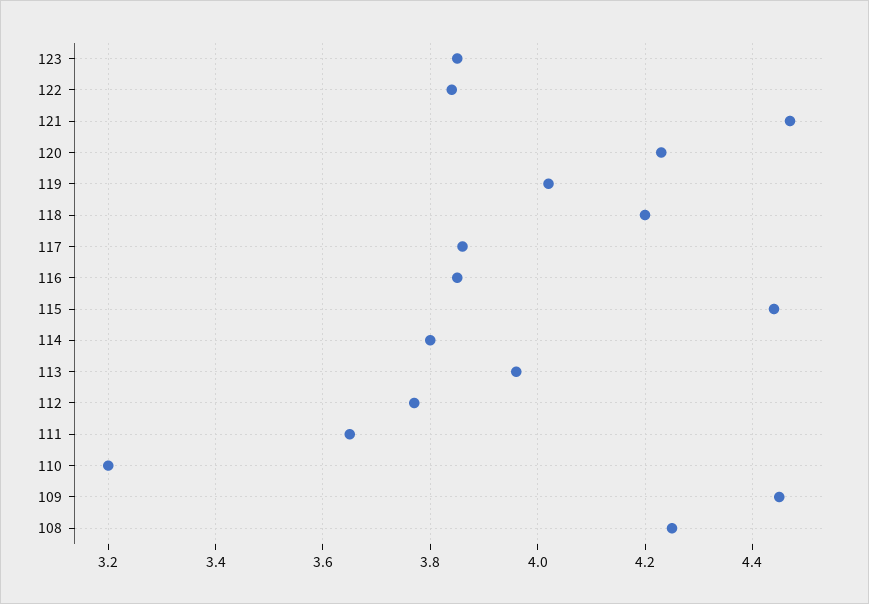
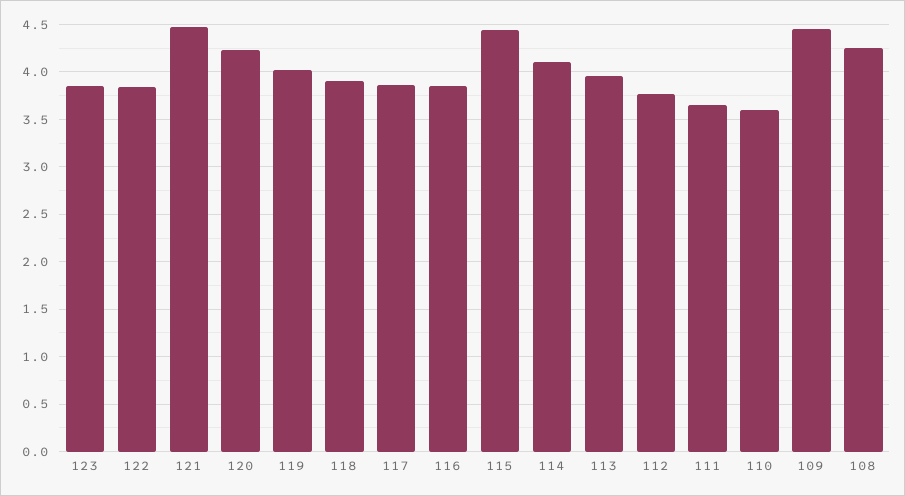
118: 4.2 -> 3.9
114: 3.8 -> 4.1
110: 3.2 -> 3.6

